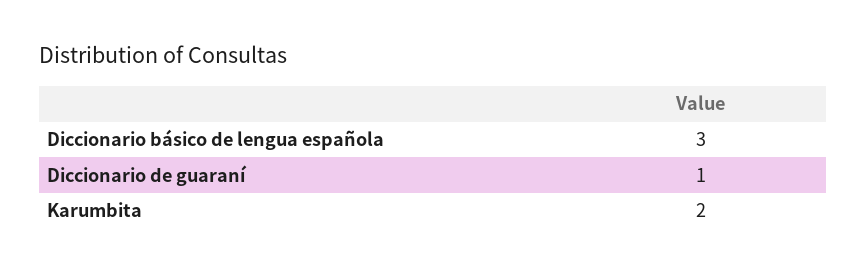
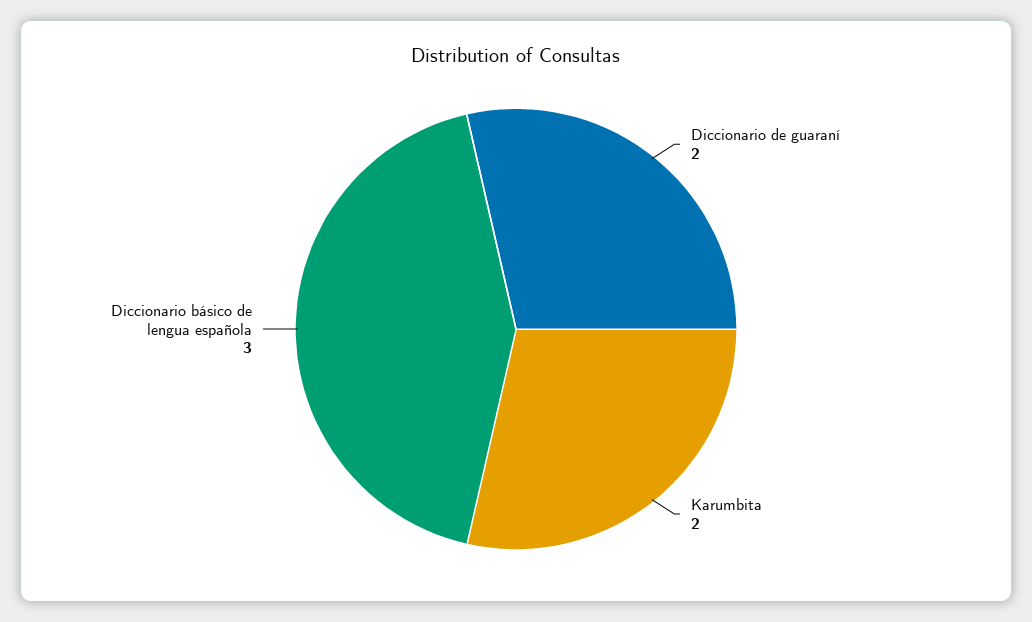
Diccionario de guaraní: 1 -> 2

